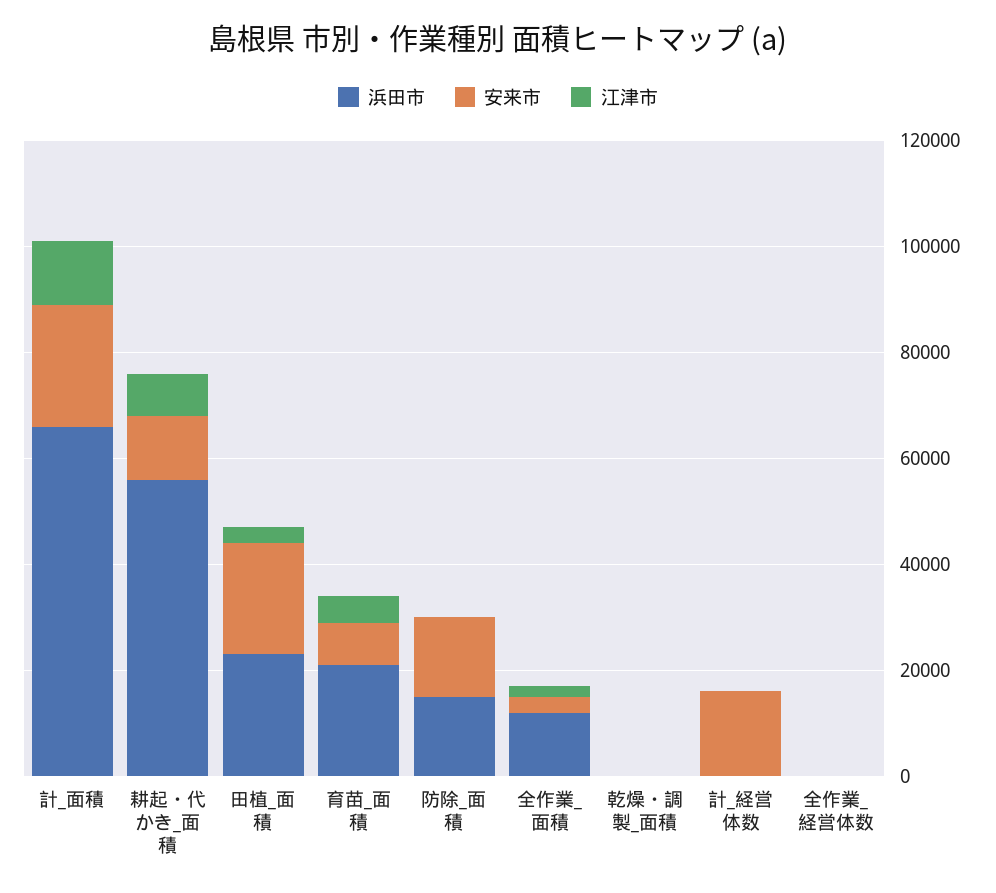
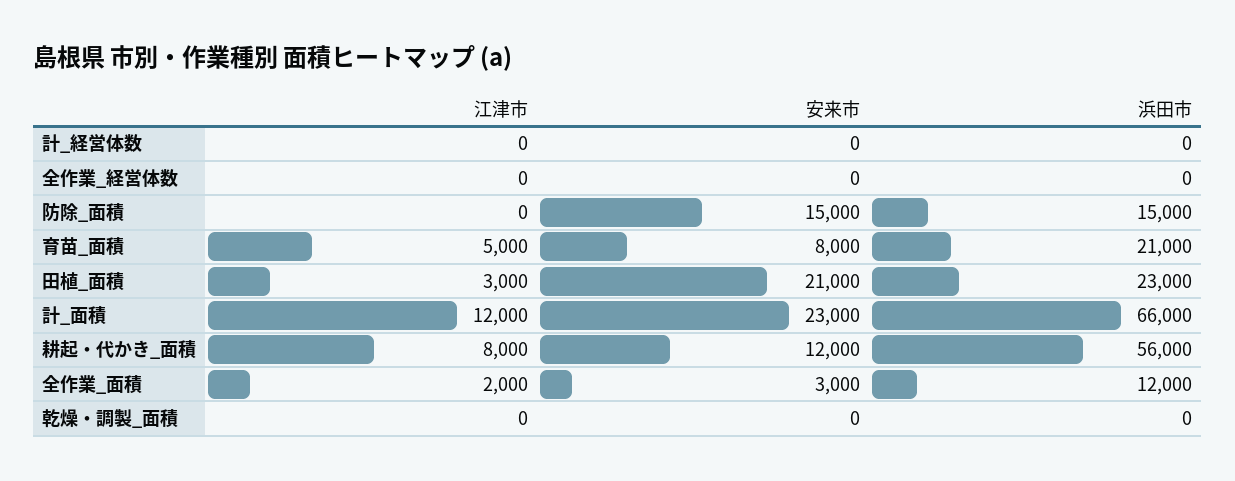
安来市, 計_経営体数: 15000 -> 0

